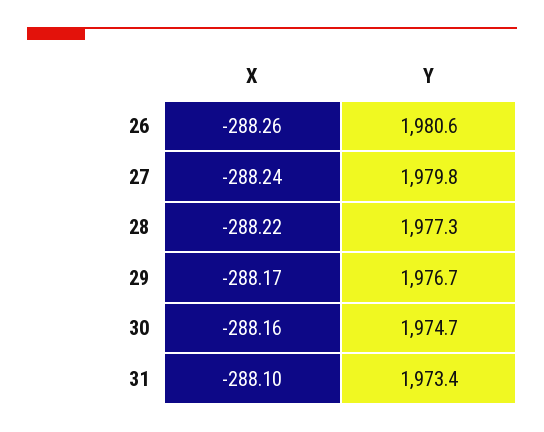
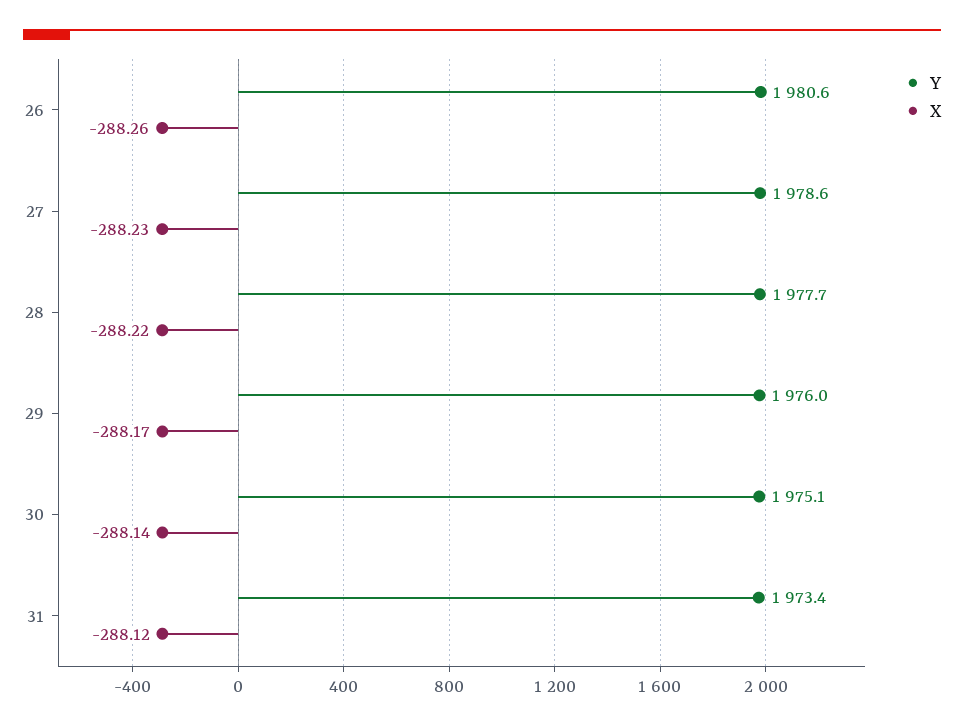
X, 27: -288.24 -> -288.23
Y, 27: 1979.8 -> 1978.6
Y, 28: 1977.3 -> 1977.7
Y, 29: 1976.7 -> 1976
X, 30: -288.16 -> -288.14
Y, 30: 1974.7 -> 1975.1
X, 31: -288.1 -> -288.12

